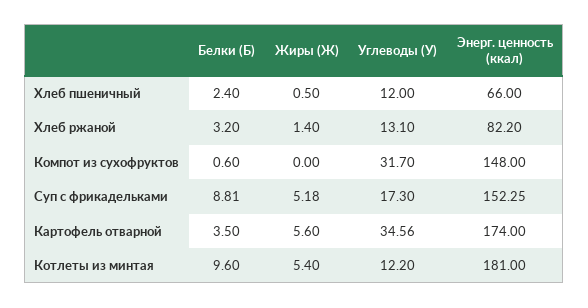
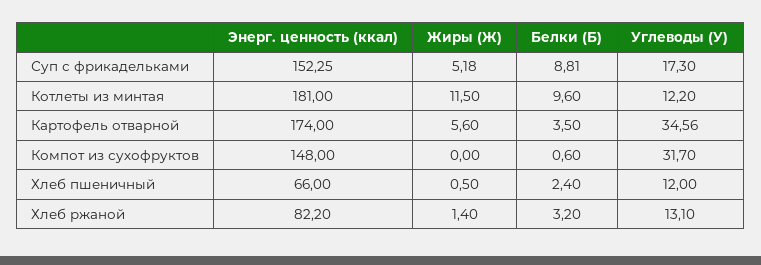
Жиры (Ж), Котлеты из минтая: 5.4 -> 11.5

